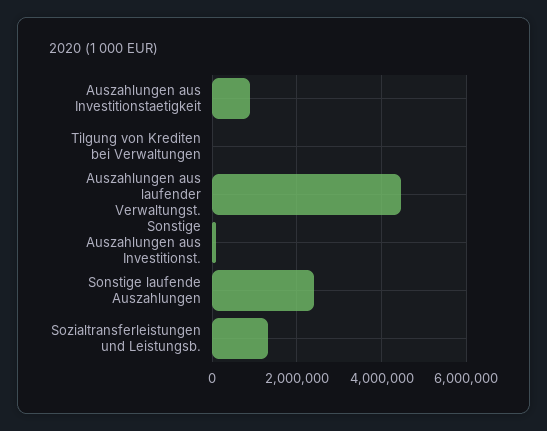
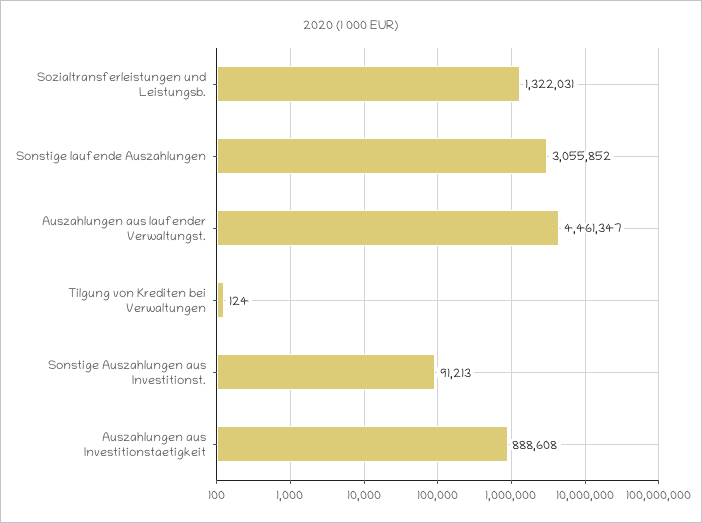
Sonstige laufende Auszahlungen: 2400000 -> 3055852

